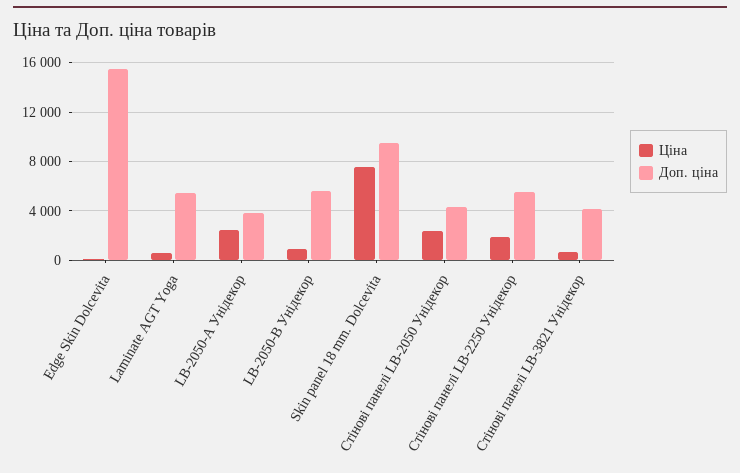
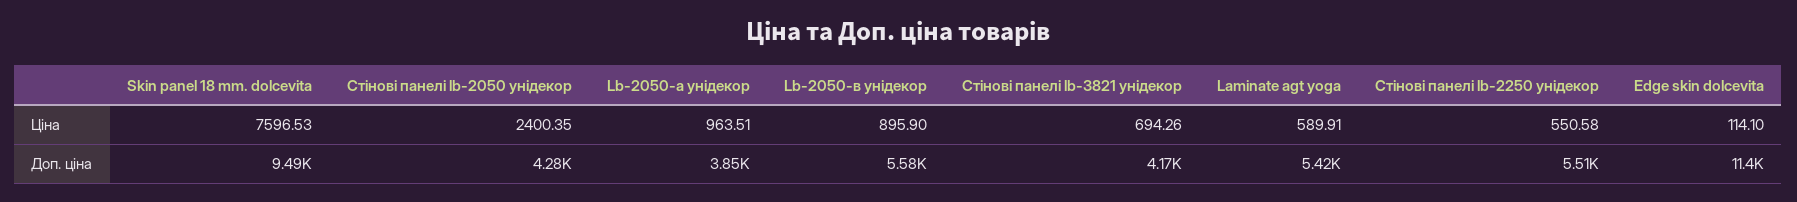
Доп. ціна, Edge Skin Dolcevita: 15500 -> 11400
Ціна, LB-2050-А Унідекор: 2500 -> 963.51
Ціна, Стінові панелі LB-2250 Унідекор: 2000 -> 550.58

